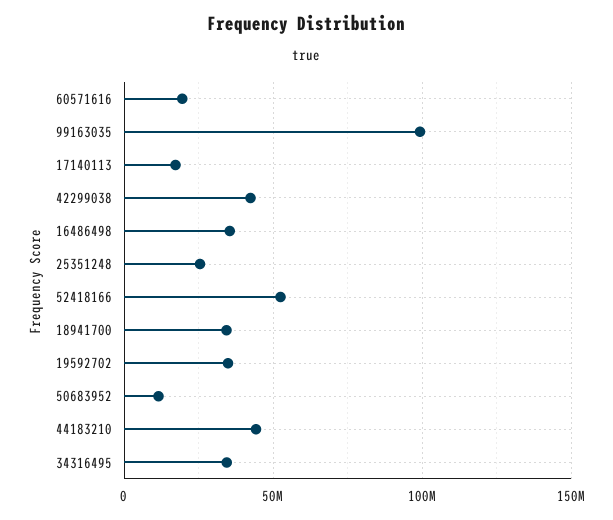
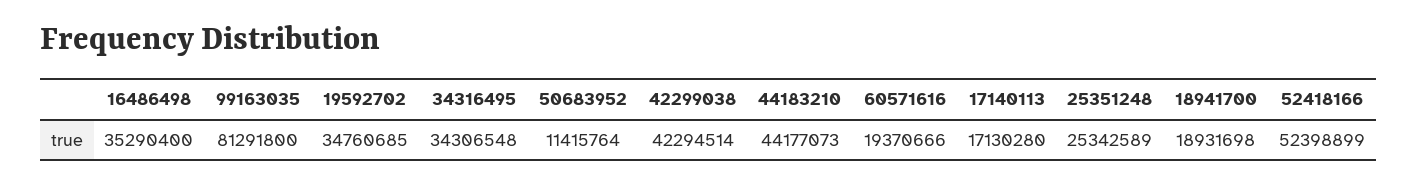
99163035: 100000000 -> 81291800
18941700: 35000000 -> 18931698

